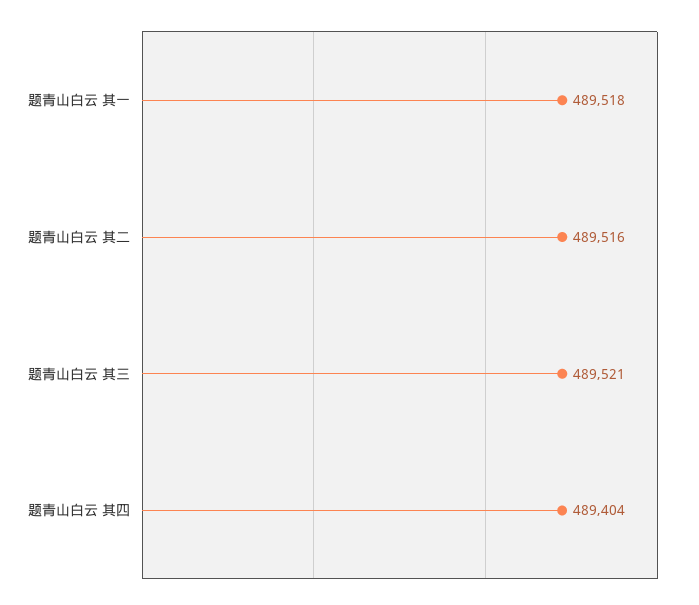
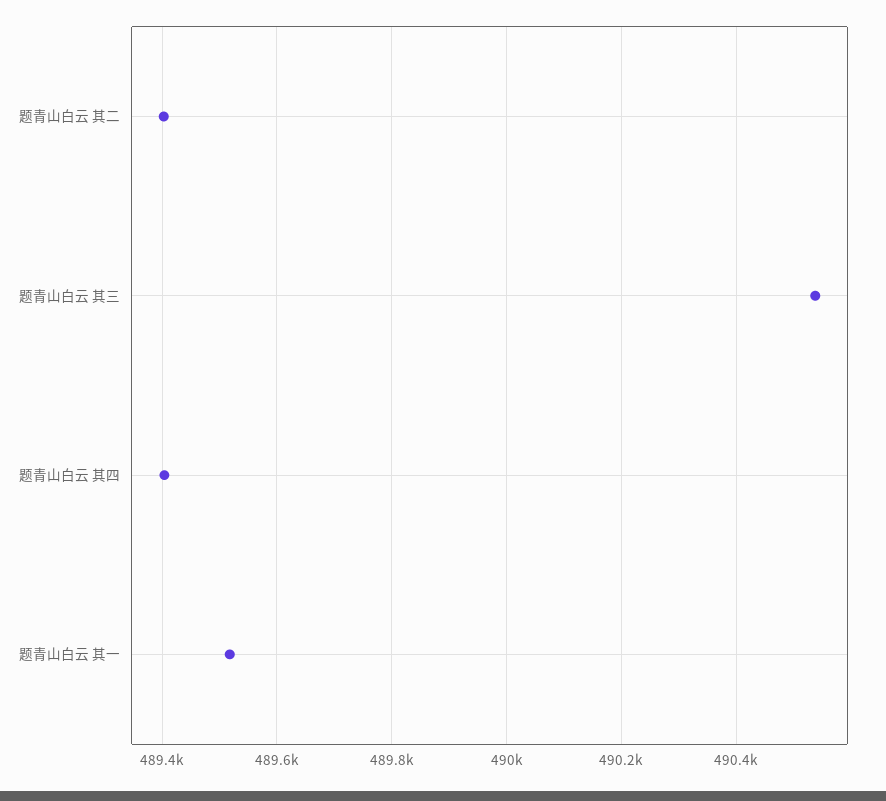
题青山白云 其二: 489516 -> 489400
题青山白云 其三: 489521 -> 490540

